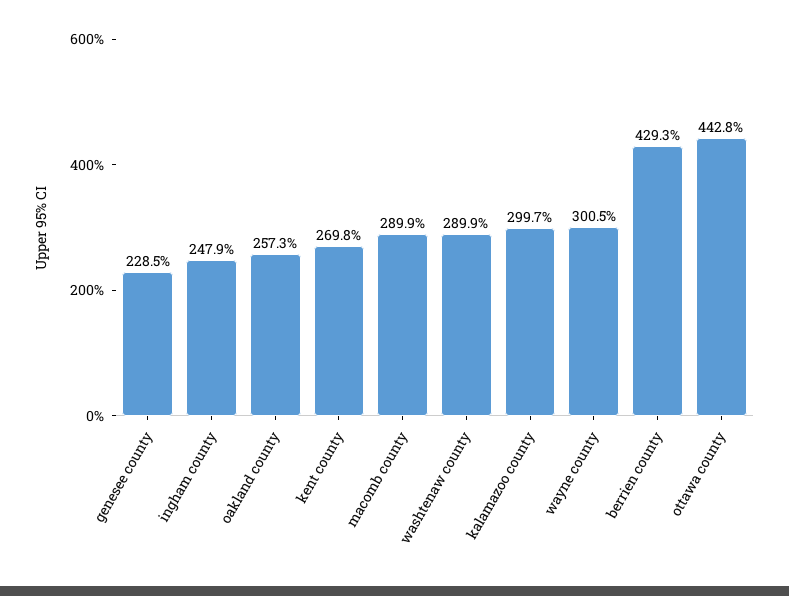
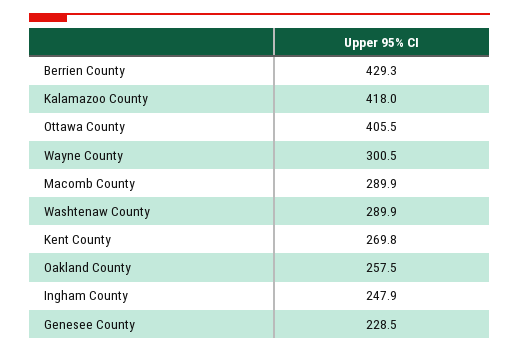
oakland county: 257.3 -> 257.5
kalamazoo county: 299.7 -> 418
ottawa county: 442.8 -> 405.5

